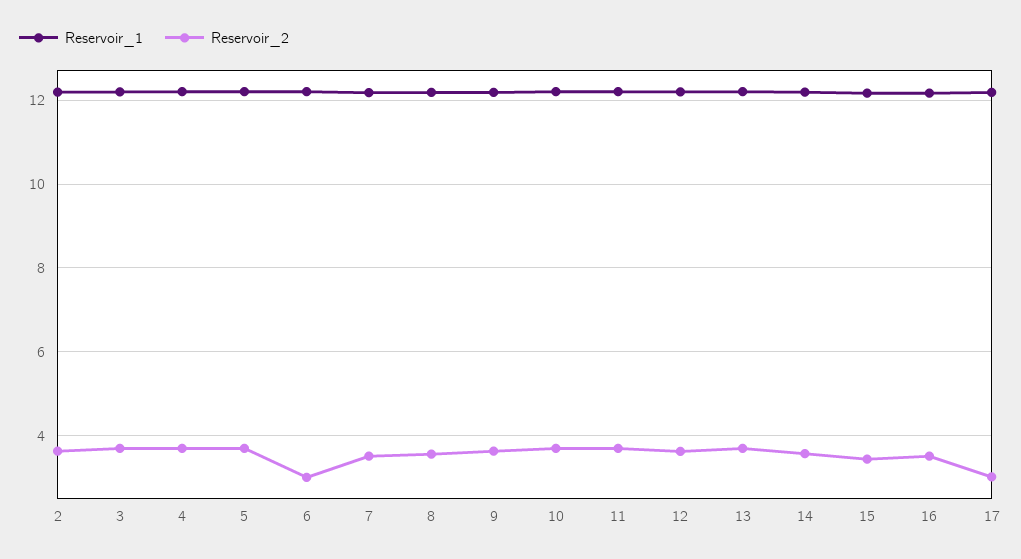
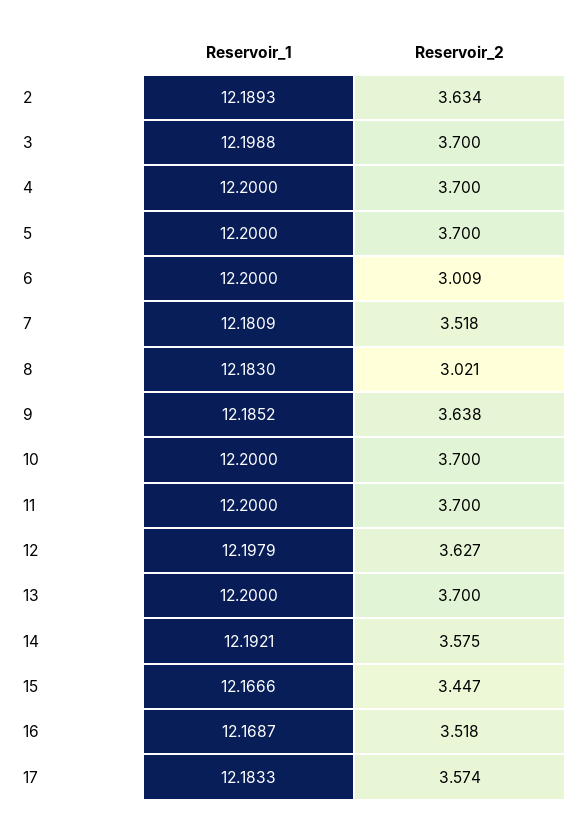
Reservoir_2, 8: 3.6 -> 3.021
Reservoir_2, 17: 3 -> 3.574

